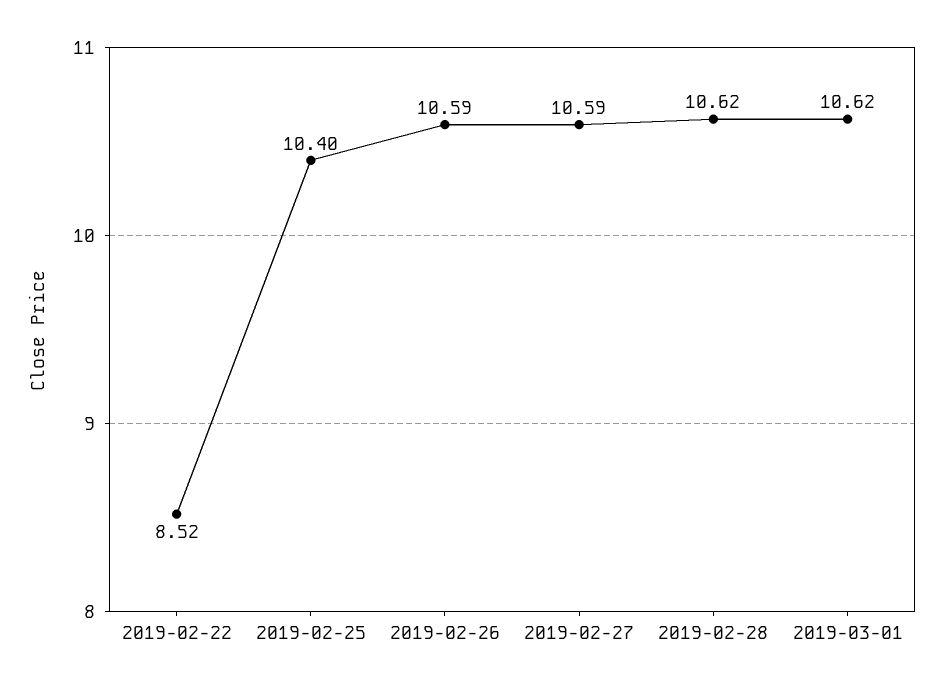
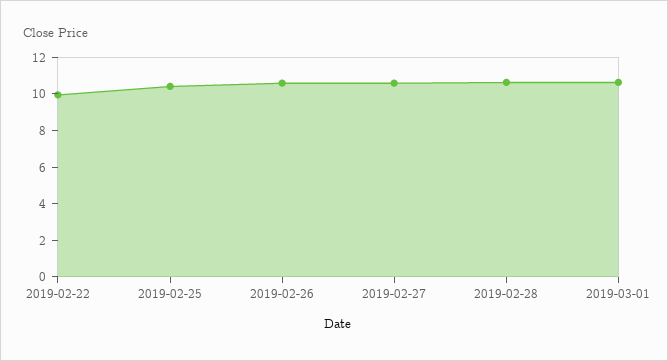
2019-02-22: 8.52 -> 10

